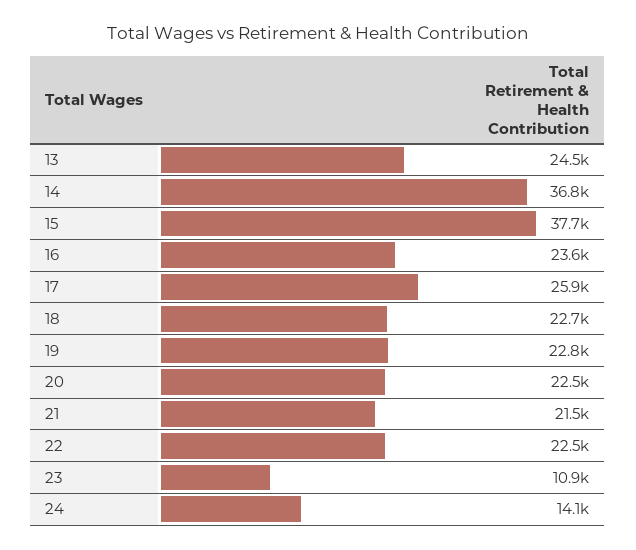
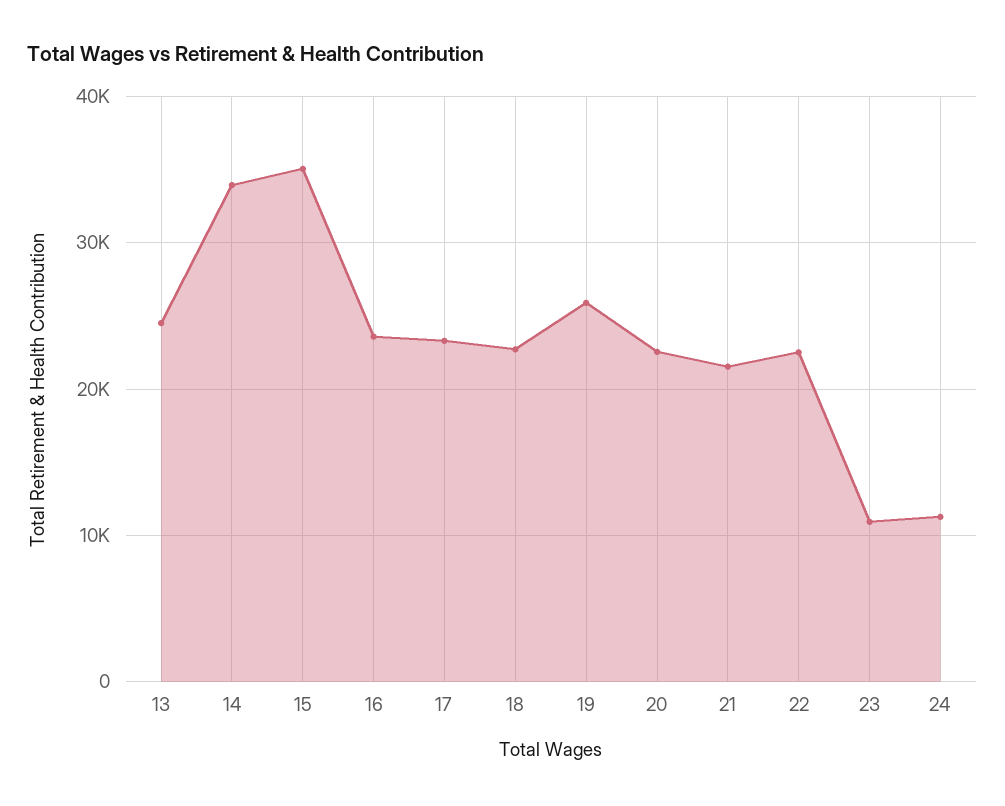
14: 36800 -> 34000
15: 37700 -> 35000
17: 25900 -> 23000
19: 22800 -> 26000
24: 14100 -> 11000

